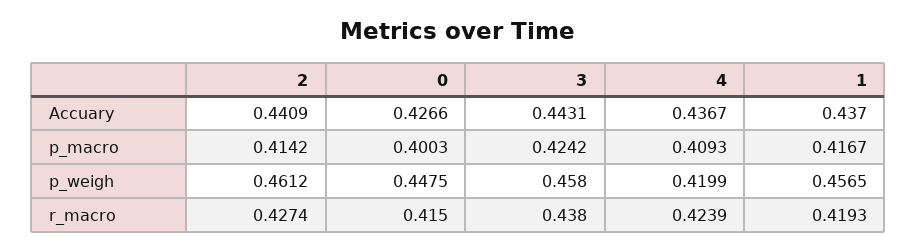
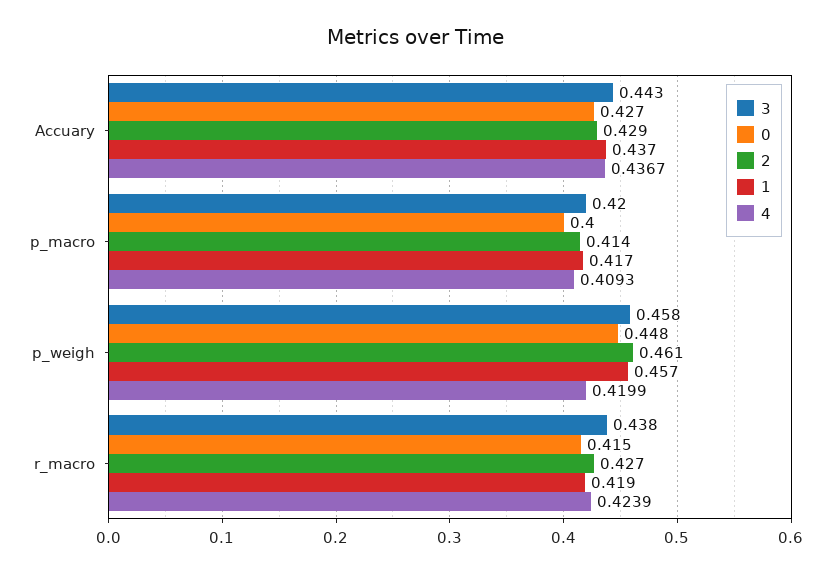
2, Accuary: 0.4409 -> 0.429
3, p_macro: 0.4242 -> 0.42

